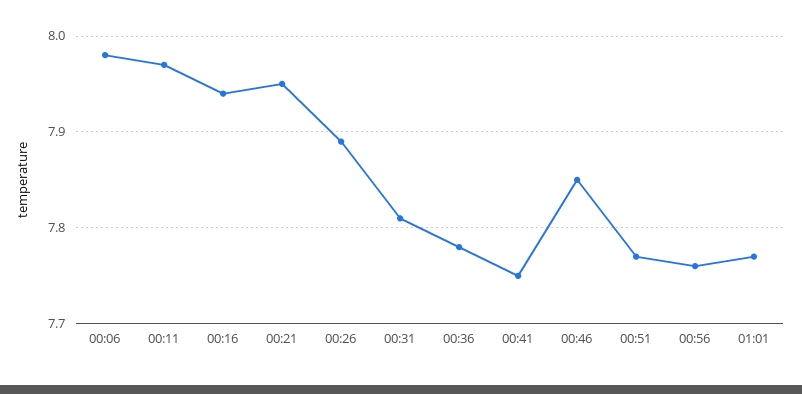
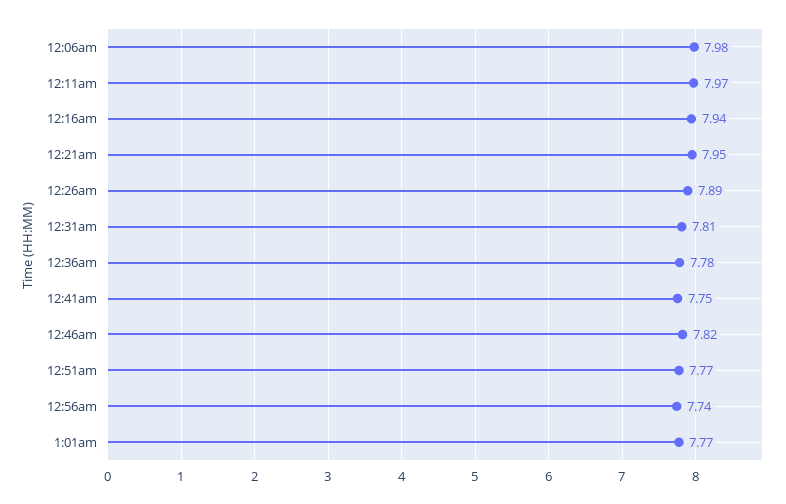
00:46: 7.85 -> 7.82
00:56: 7.76 -> 7.74

